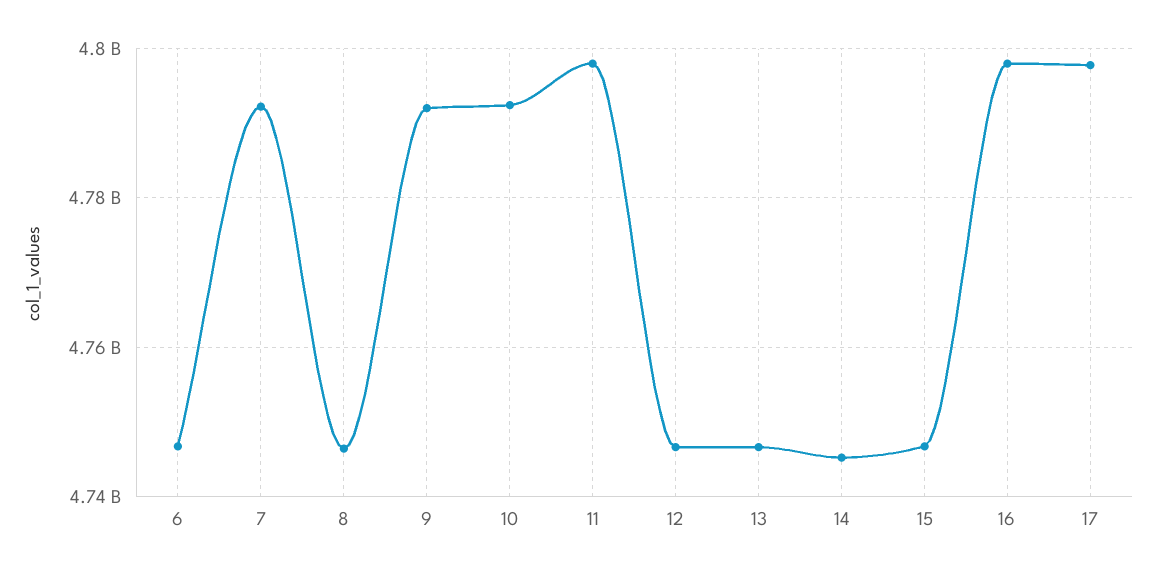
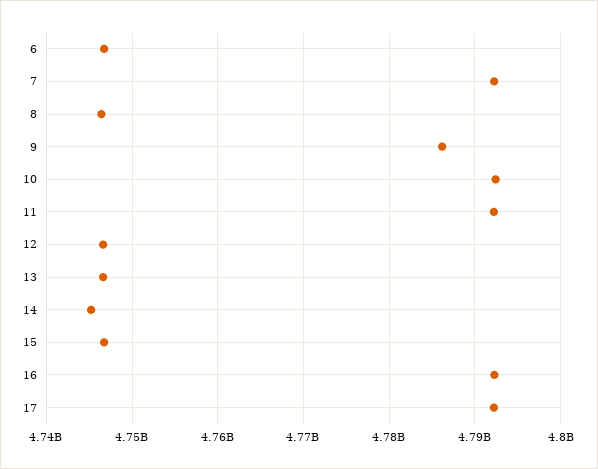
9: 4792000000 -> 4786000000
11: 4798000000 -> 4792000000
16: 4798000000 -> 4792000000
17: 4798000000 -> 4792000000

